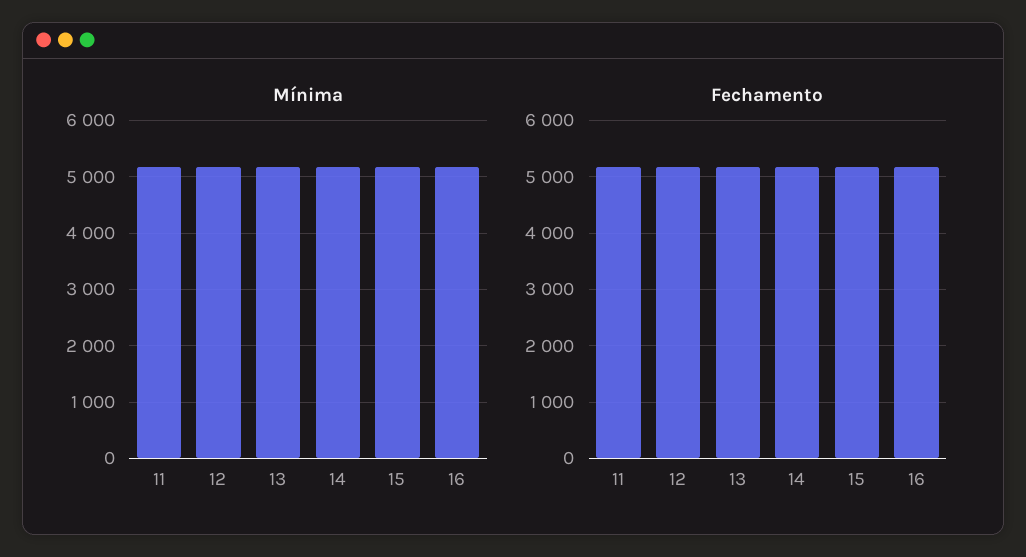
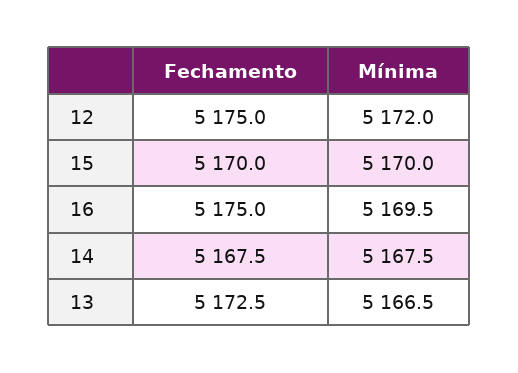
Mínima, 11: 5200 -> none
Fechamento, 11: 5200 -> none

